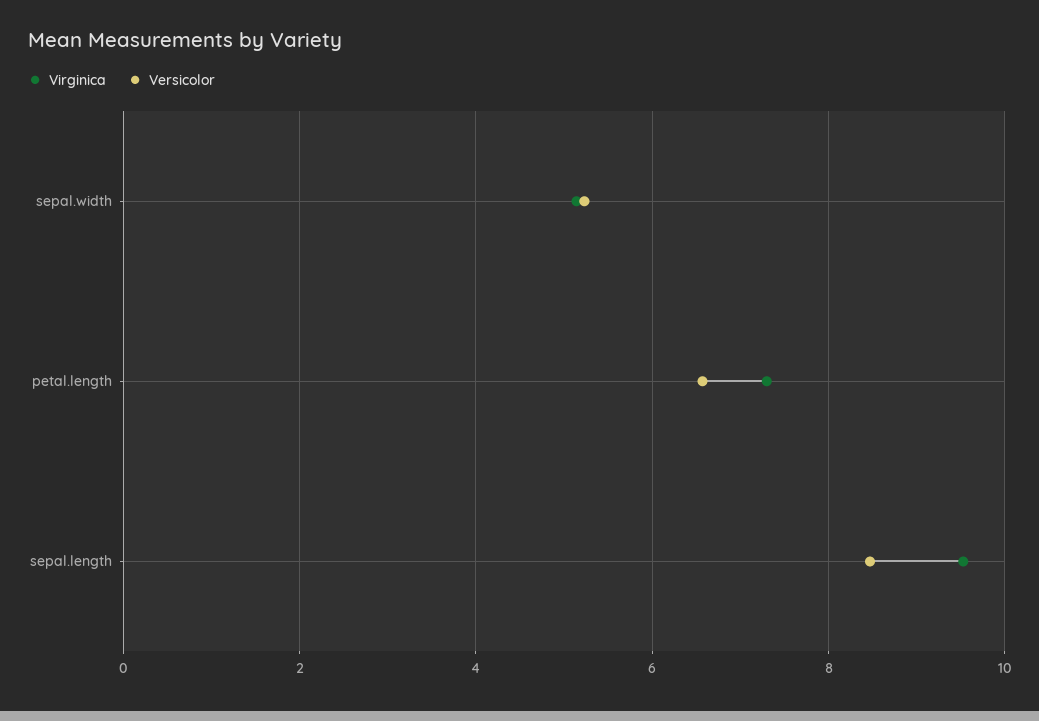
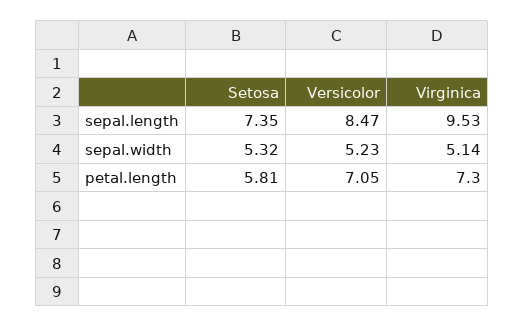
Versicolor, petal.length: 6.6 -> 7.05
Setosa, sepal.length: none -> 7.35
Setosa, sepal.width: none -> 5.32
Setosa, petal.length: none -> 5.81

